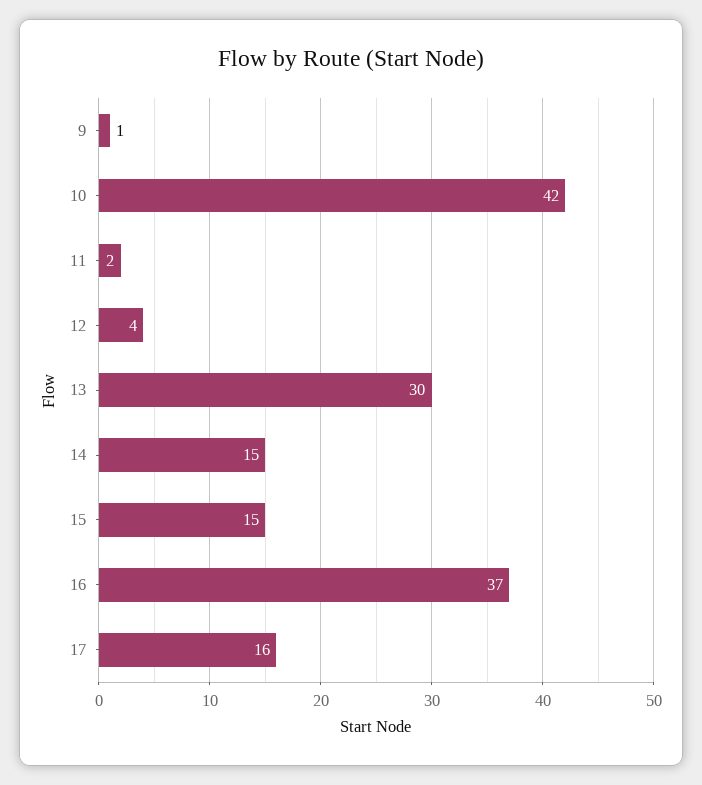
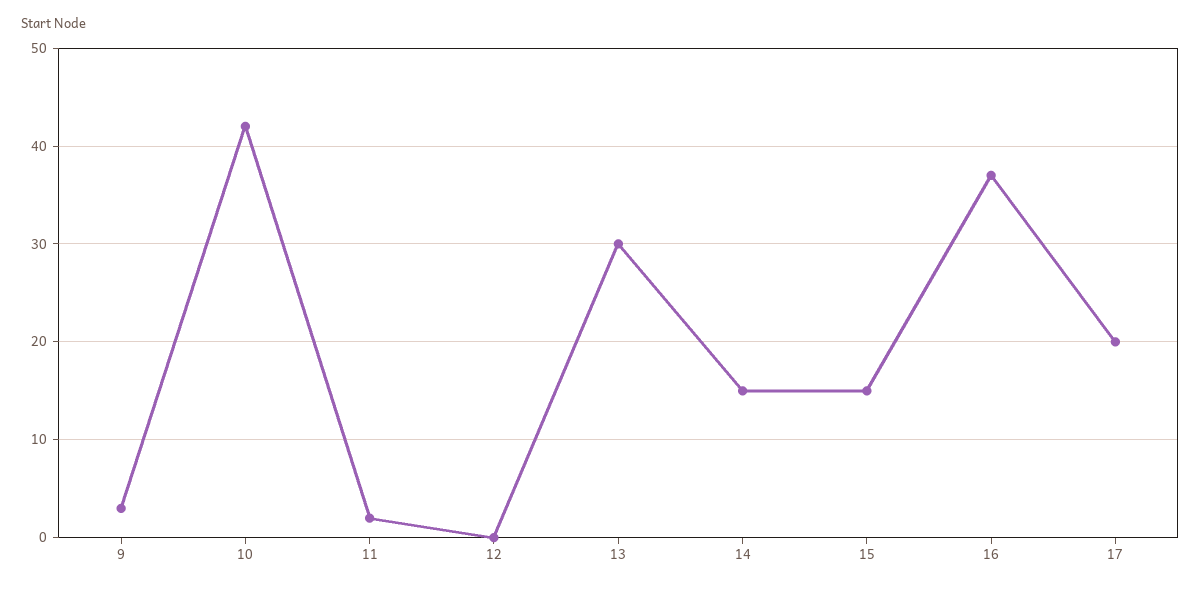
9: 1 -> 3
12: 4 -> 0
17: 16 -> 20

